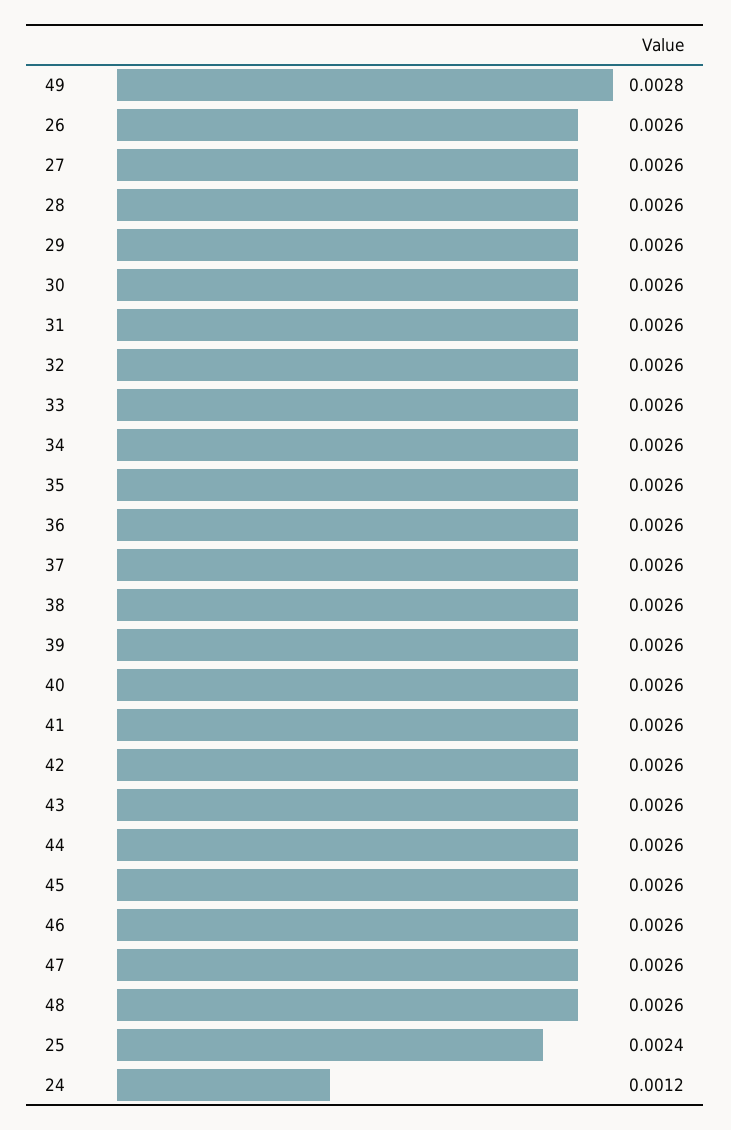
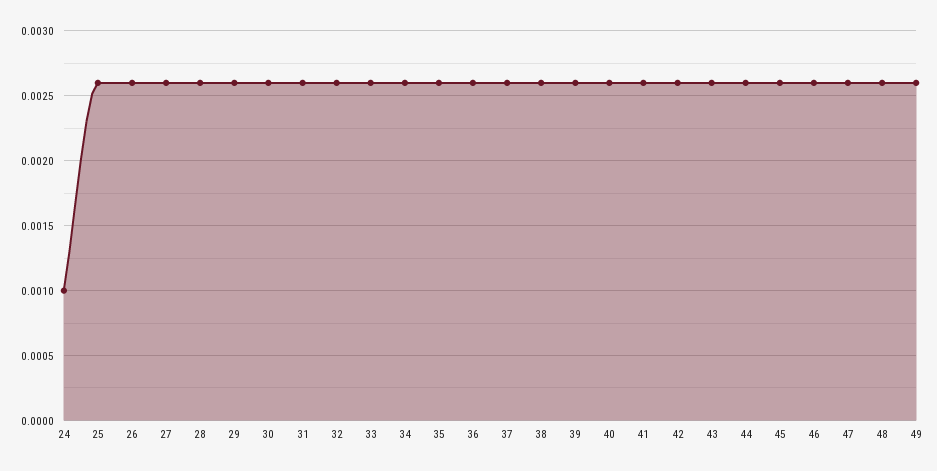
49: 0.0028 -> 0.0026
25: 0.0024 -> 0.0026
24: 0.0012 -> 0.001

